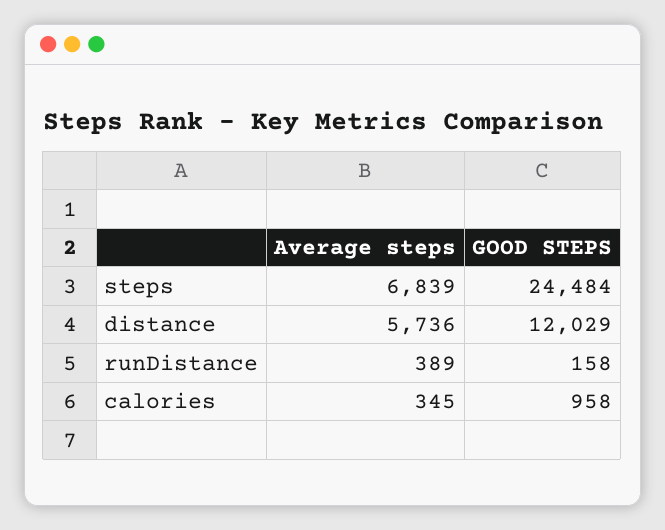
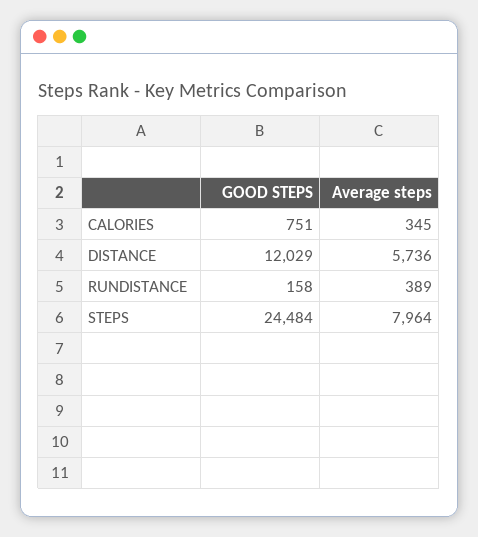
Average steps, steps: 6839 -> 7964
GOOD STEPS, calories: 958 -> 751

